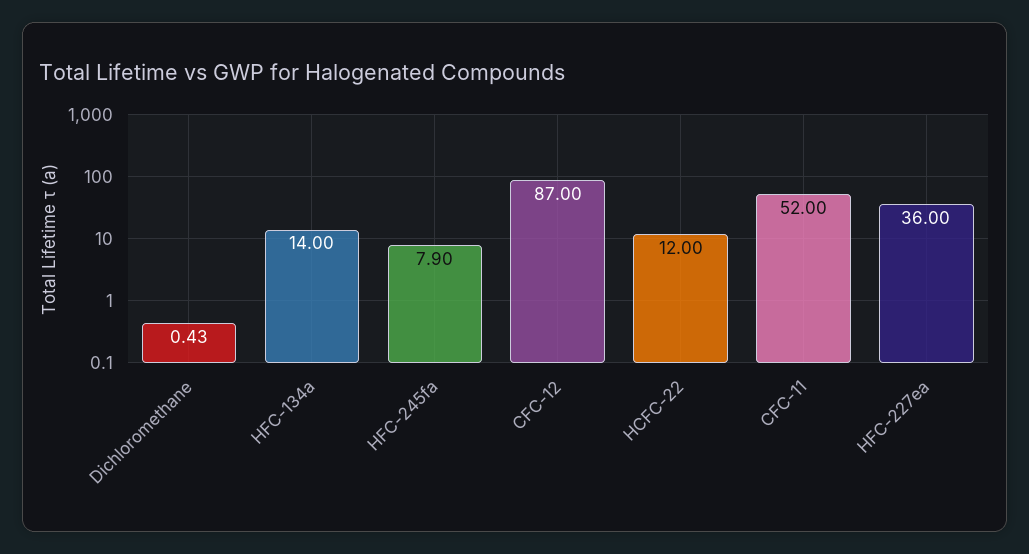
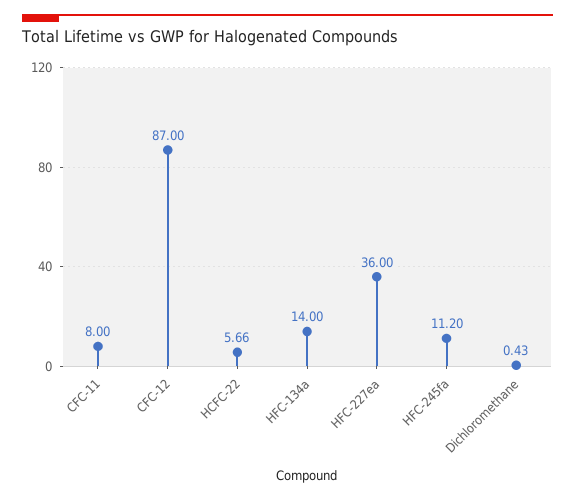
HFC-245fa: 7.9 -> 11.2
HCFC-22: 12 -> 5.66
CFC-11: 52 -> 8

